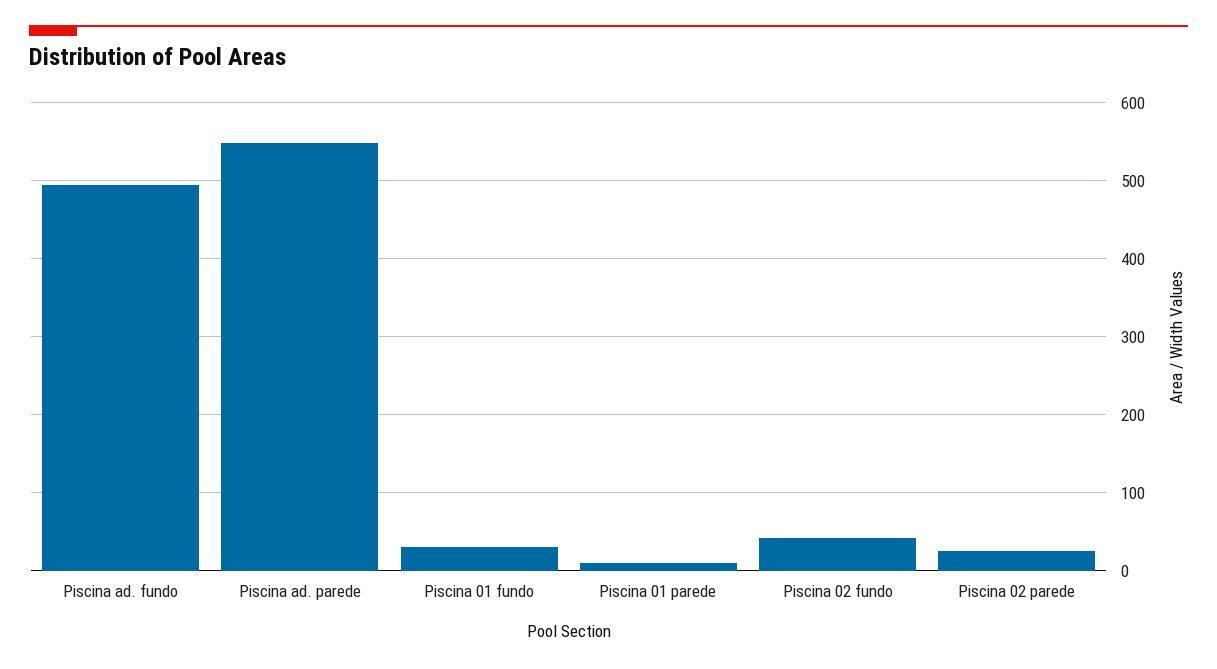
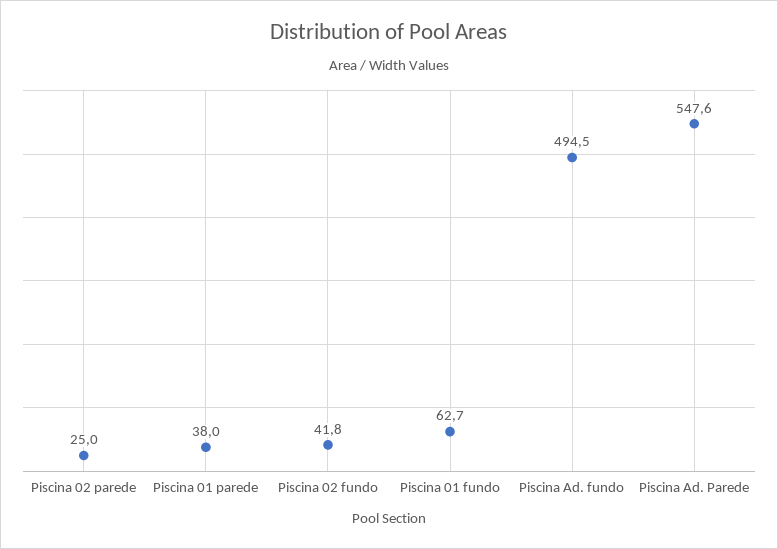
Piscina 01 fundo: 30 -> 62.7
Piscina 01 parede: 10 -> 38

